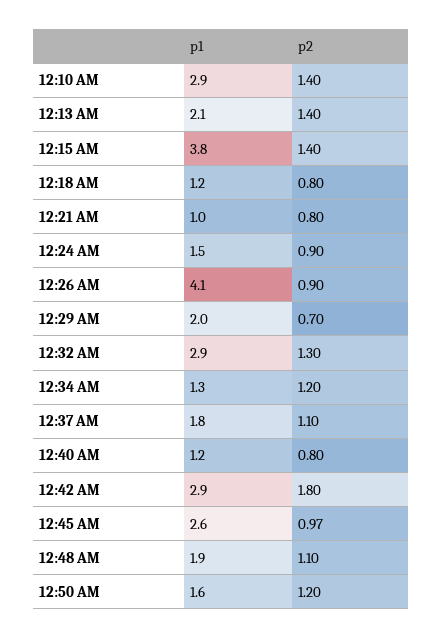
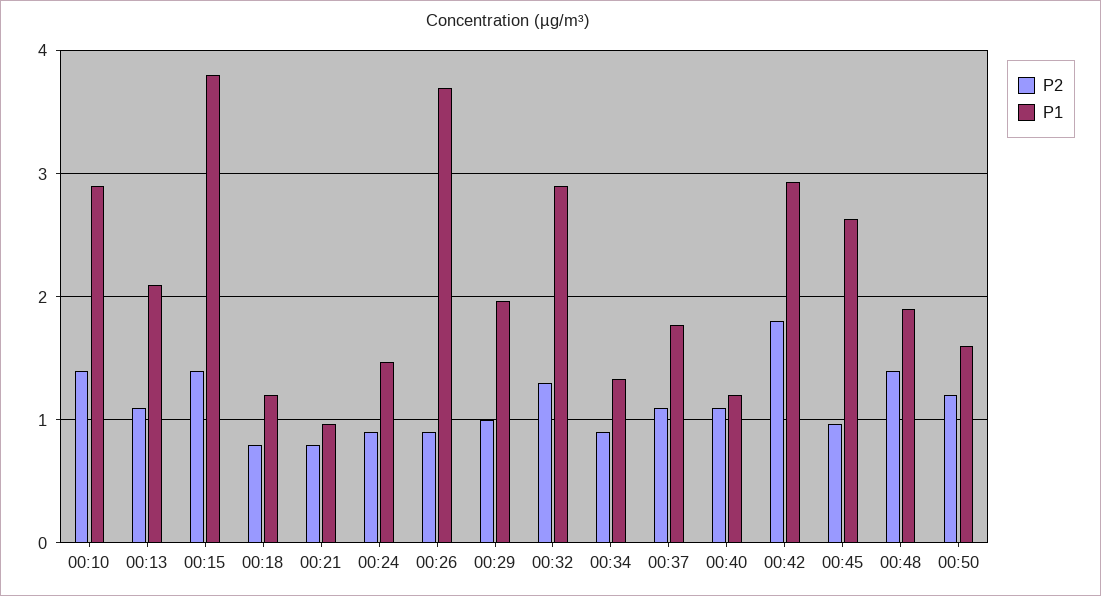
p2, 12:13 AM: 1.4 -> 1.1
p1, 12:26 AM: 4.1 -> 3.7
p2, 12:29 AM: 0.7 -> 1
p2, 12:34 AM: 1.2 -> 0.9
p2, 12:40 AM: 0.8 -> 1.1
p2, 12:48 AM: 1.1 -> 1.4

